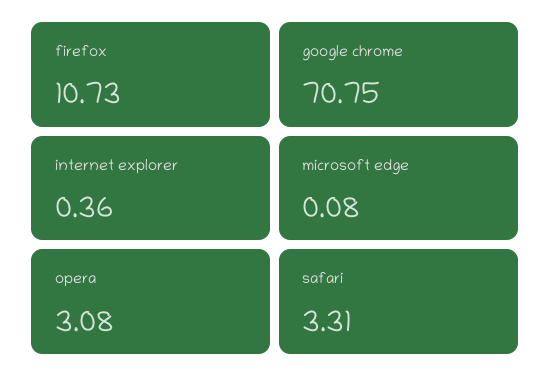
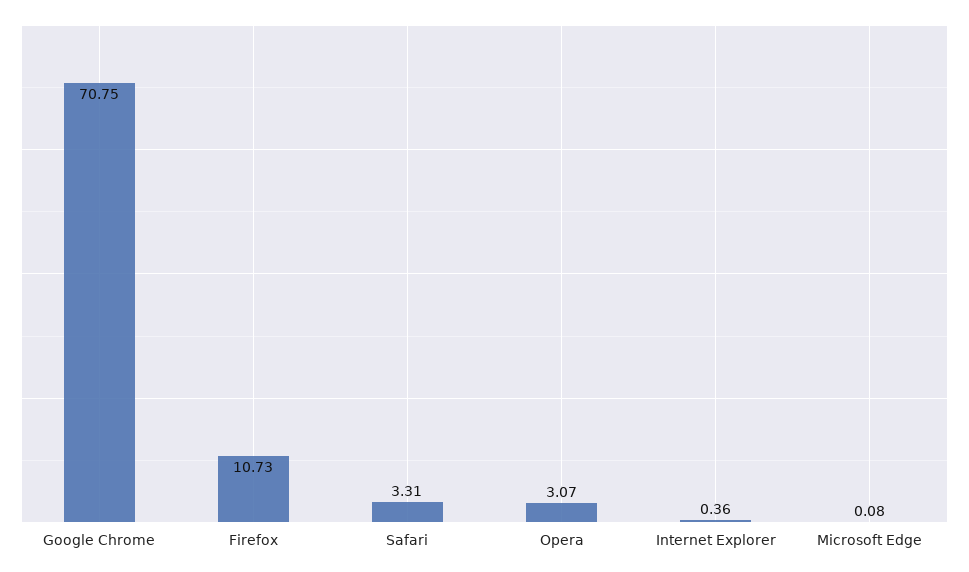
opera: 3.08 -> 3.07

